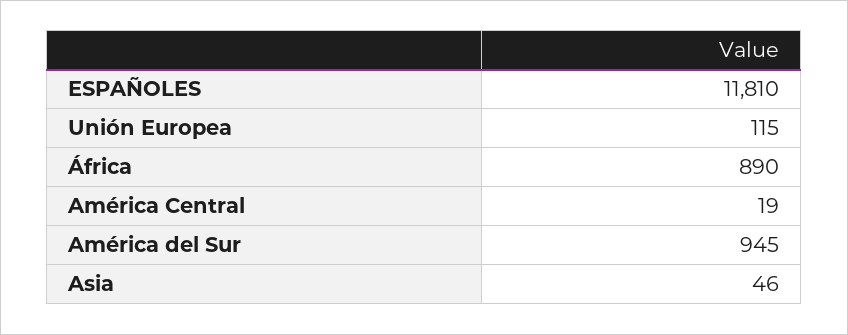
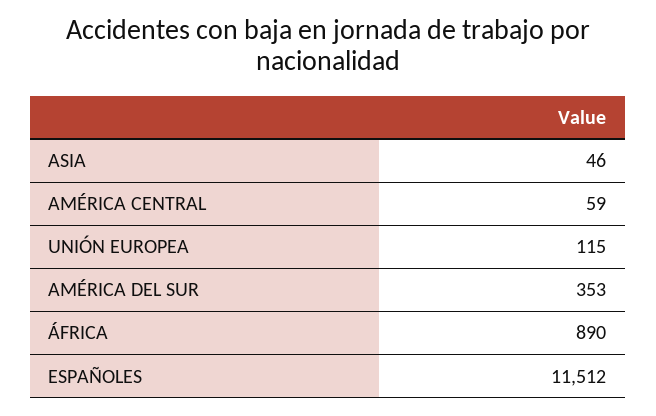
ESPAÑOLES: 11810 -> 11512
América Central: 19 -> 59
América del Sur: 945 -> 353

